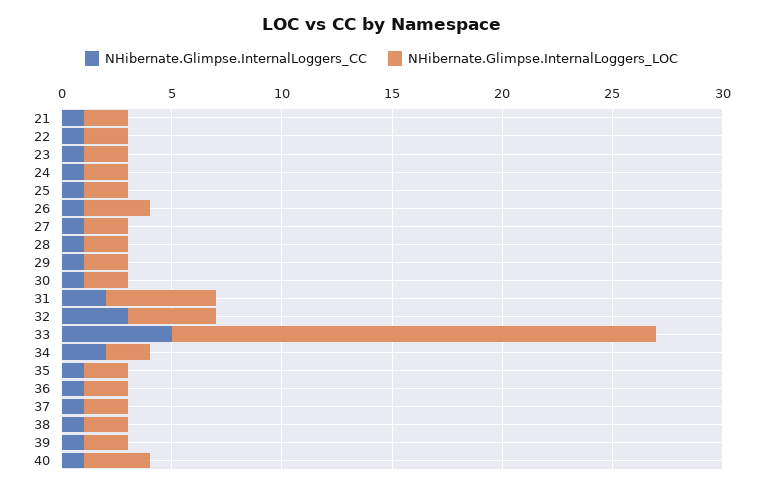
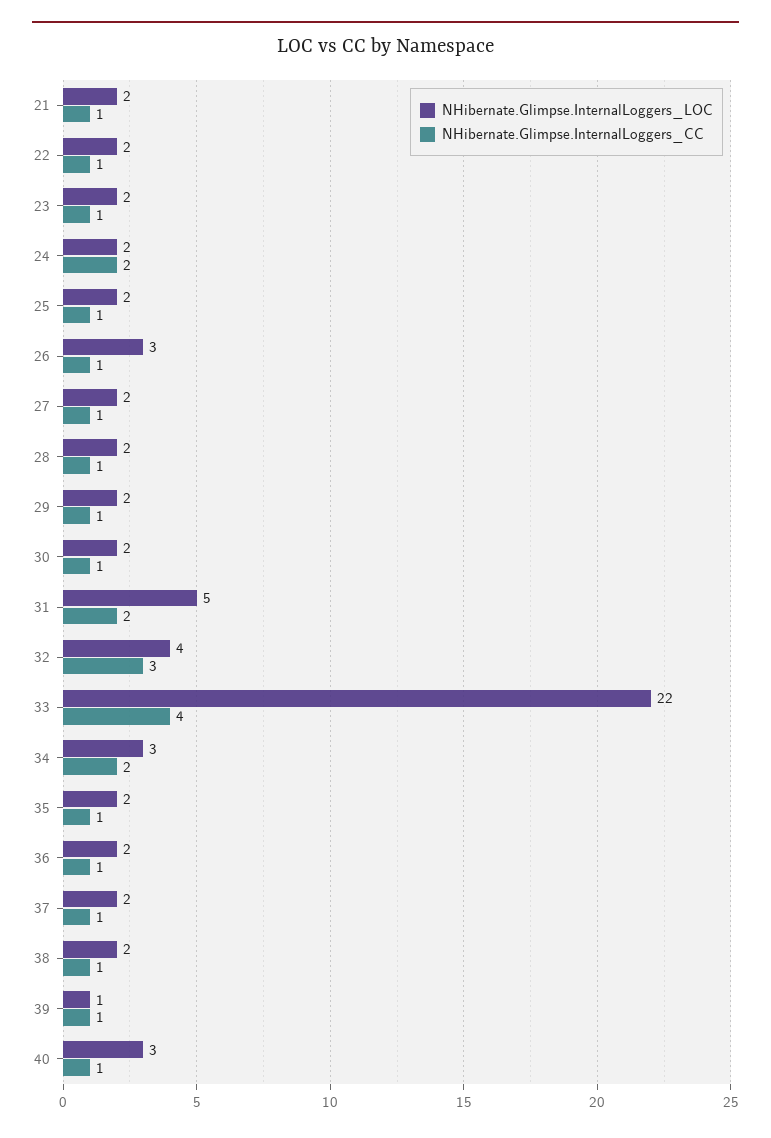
NHibernate.Glimpse.InternalLoggers_CC, 24: 1 -> 2
NHibernate.Glimpse.InternalLoggers_CC, 33: 5 -> 4
NHibernate.Glimpse.InternalLoggers_LOC, 34: 2 -> 3
NHibernate.Glimpse.InternalLoggers_LOC, 39: 2 -> 1

